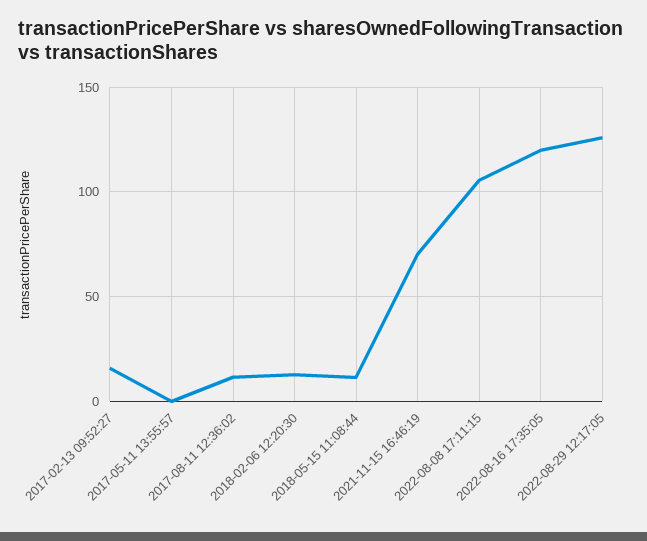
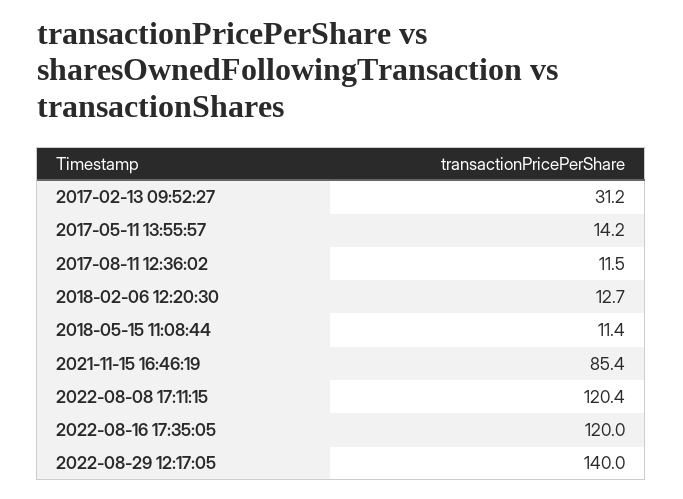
2017-02-13 09:52:27: 15 -> 31.2
2017-05-11 13:55:57: 0 -> 14.2
2021-11-15 16:46:19: 70 -> 85.4
2022-08-08 17:11:15: 105 -> 120.4
2022-08-29 12:17:05: 125 -> 140

